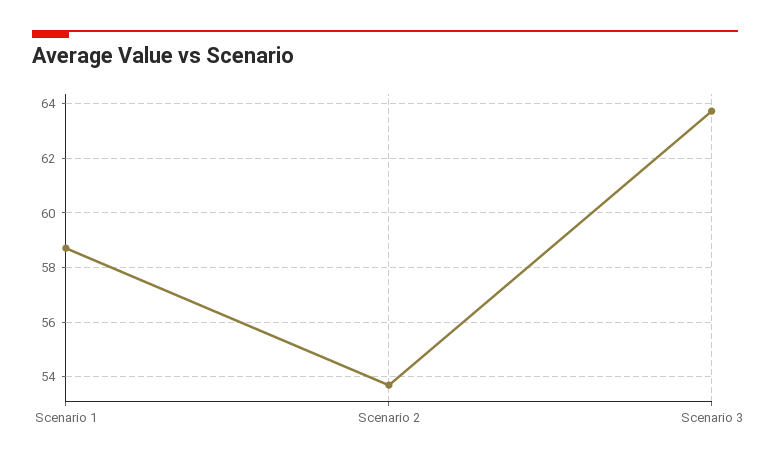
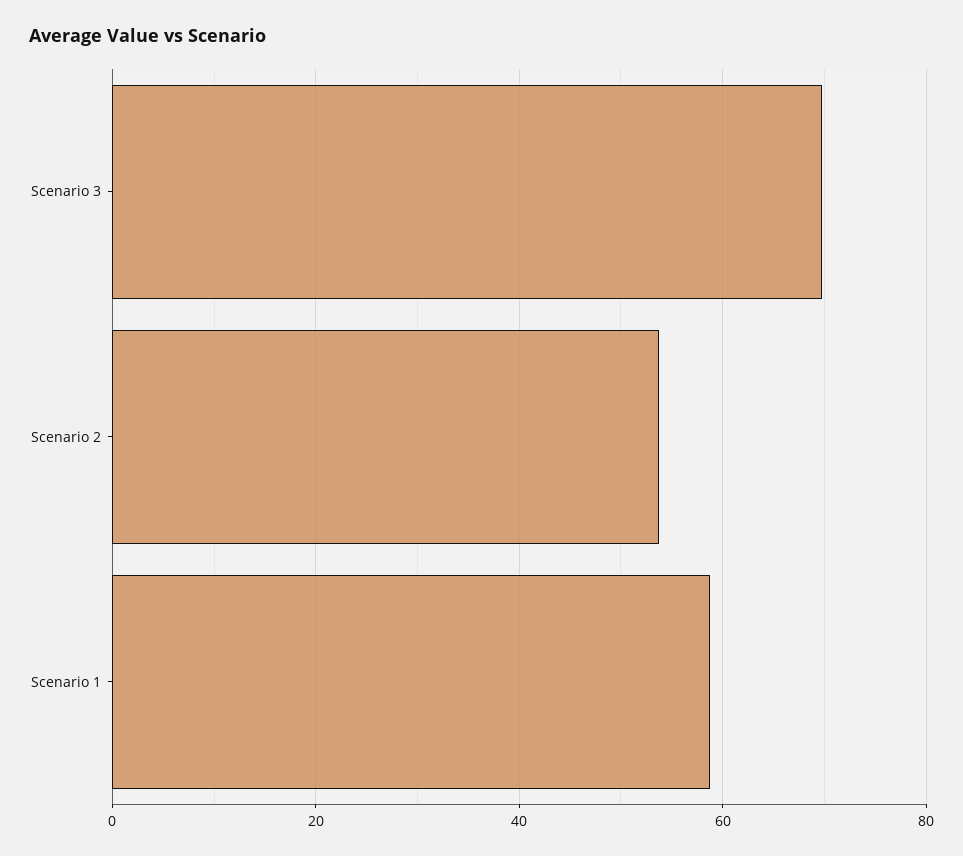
Scenario 3: 63.75 -> 70

